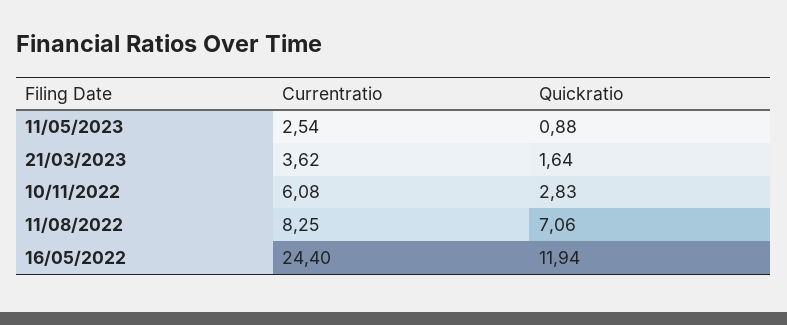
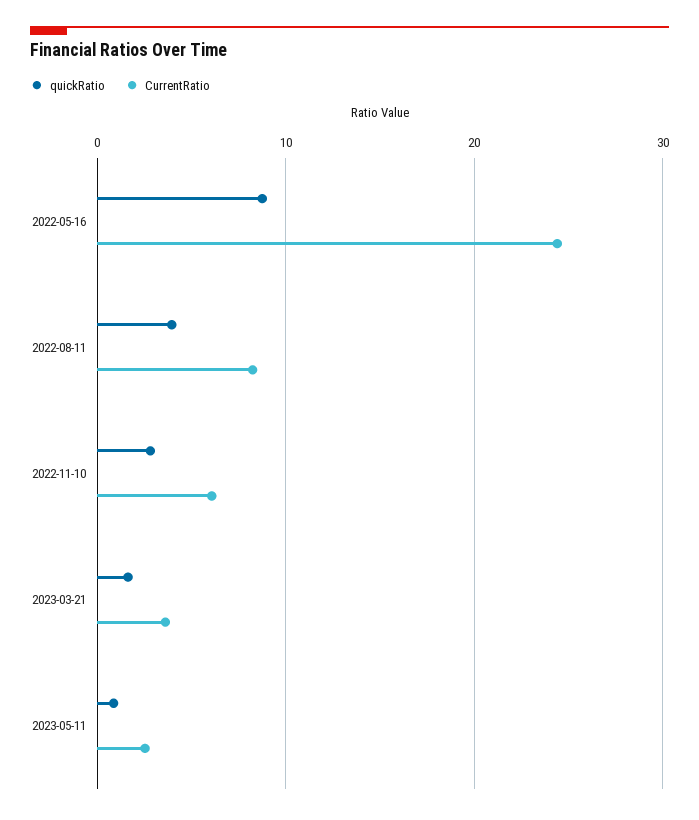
Quickratio, 11/08/2022: 7.06 -> 4
Quickratio, 16/05/2022: 11.94 -> 9

